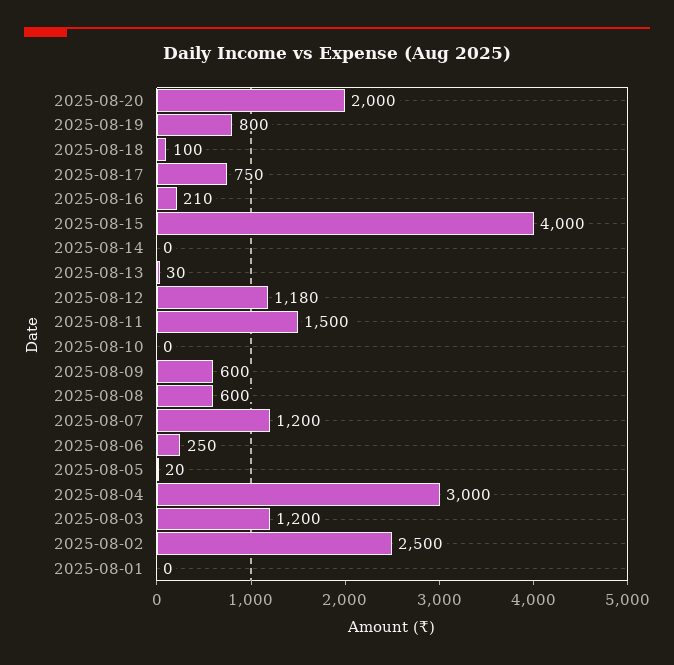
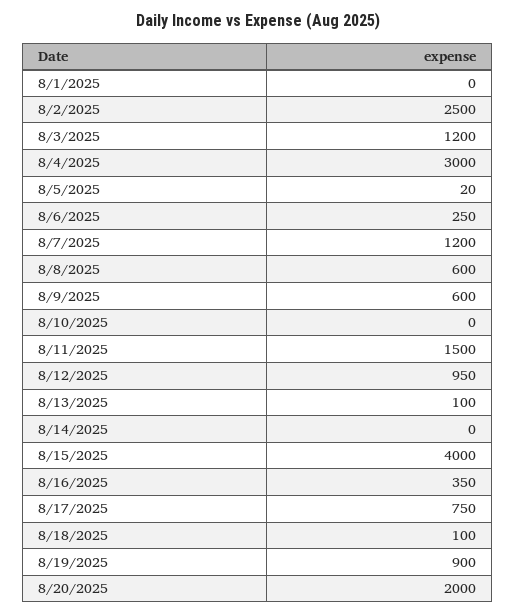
2025-08-19: 800 -> 900
2025-08-16: 210 -> 350
2025-08-13: 30 -> 100
2025-08-12: 1180 -> 950

